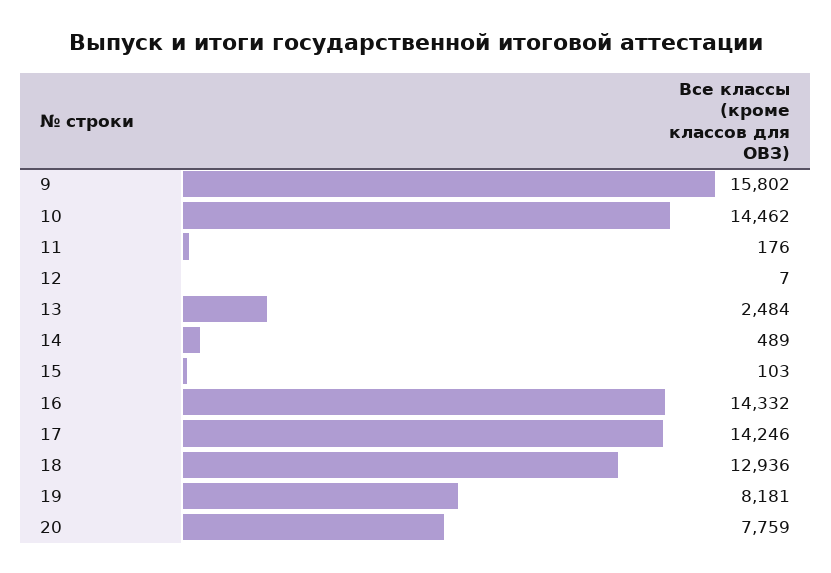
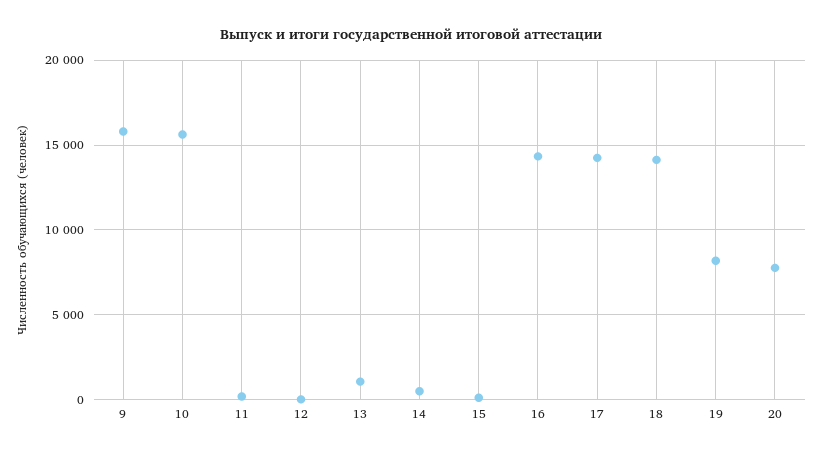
10: 14462 -> 15500
13: 2484 -> 1000
18: 12936 -> 14000

